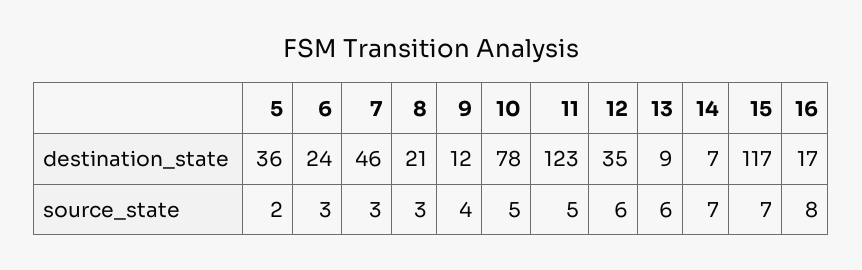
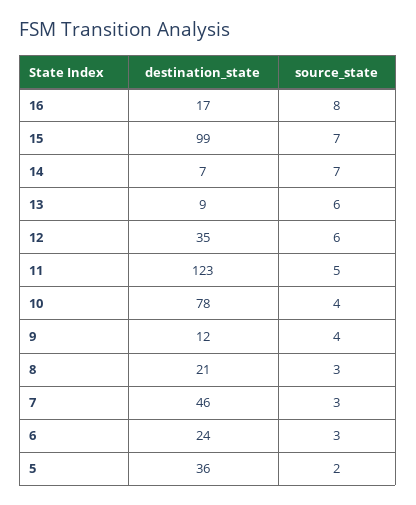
15, destination_state: 117 -> 99
10, source_state: 5 -> 4

